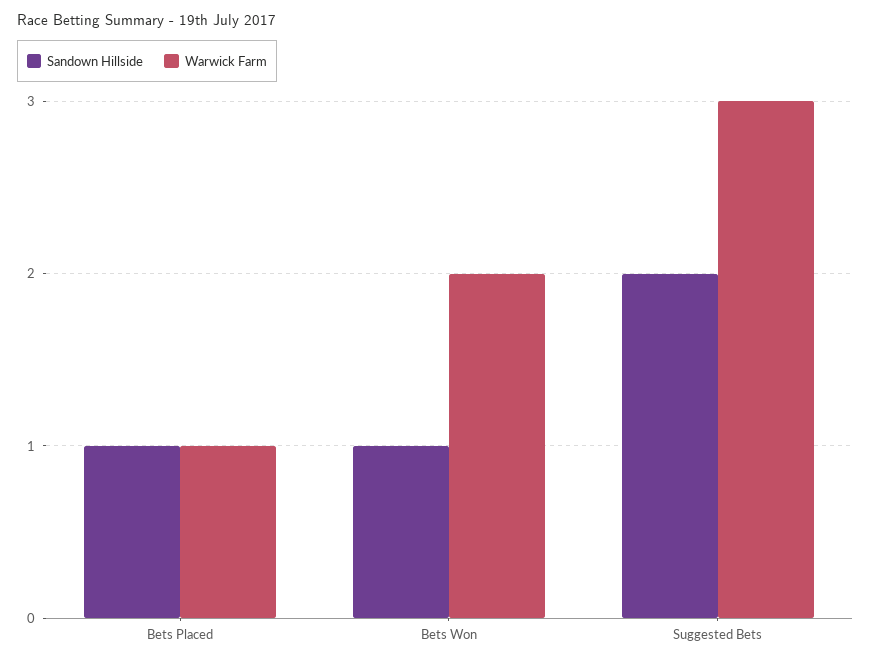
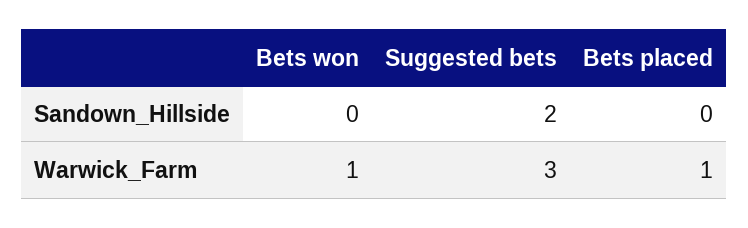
Sandown Hillside, Bets Placed: 1 -> 0
Sandown Hillside, Bets Won: 1 -> 0
Warwick Farm, Bets Won: 2 -> 1

